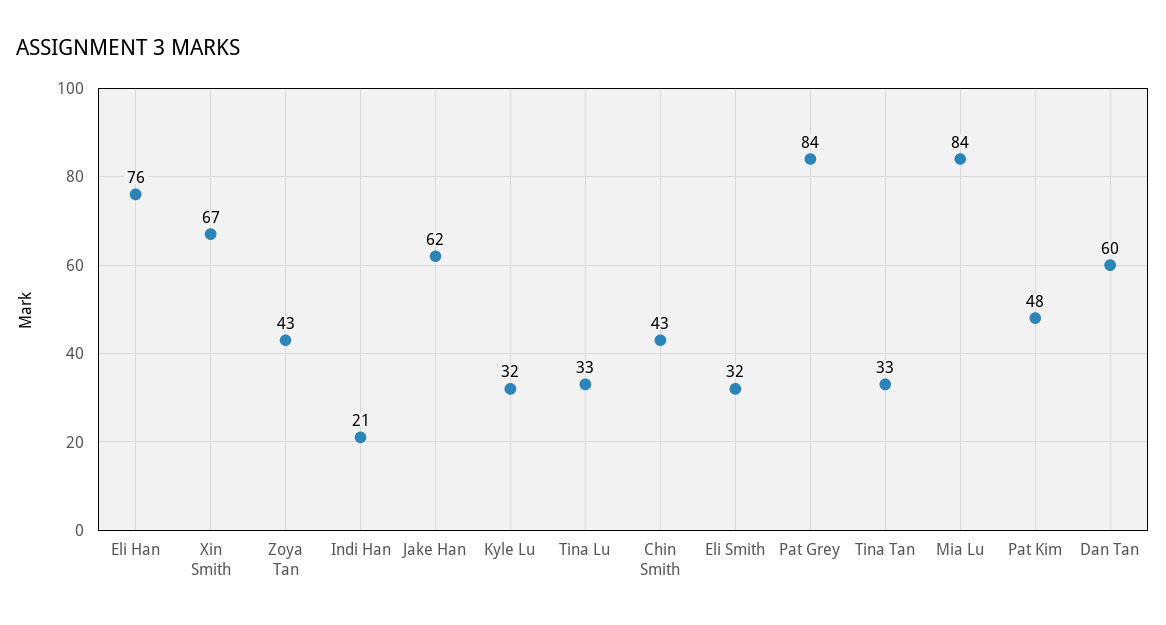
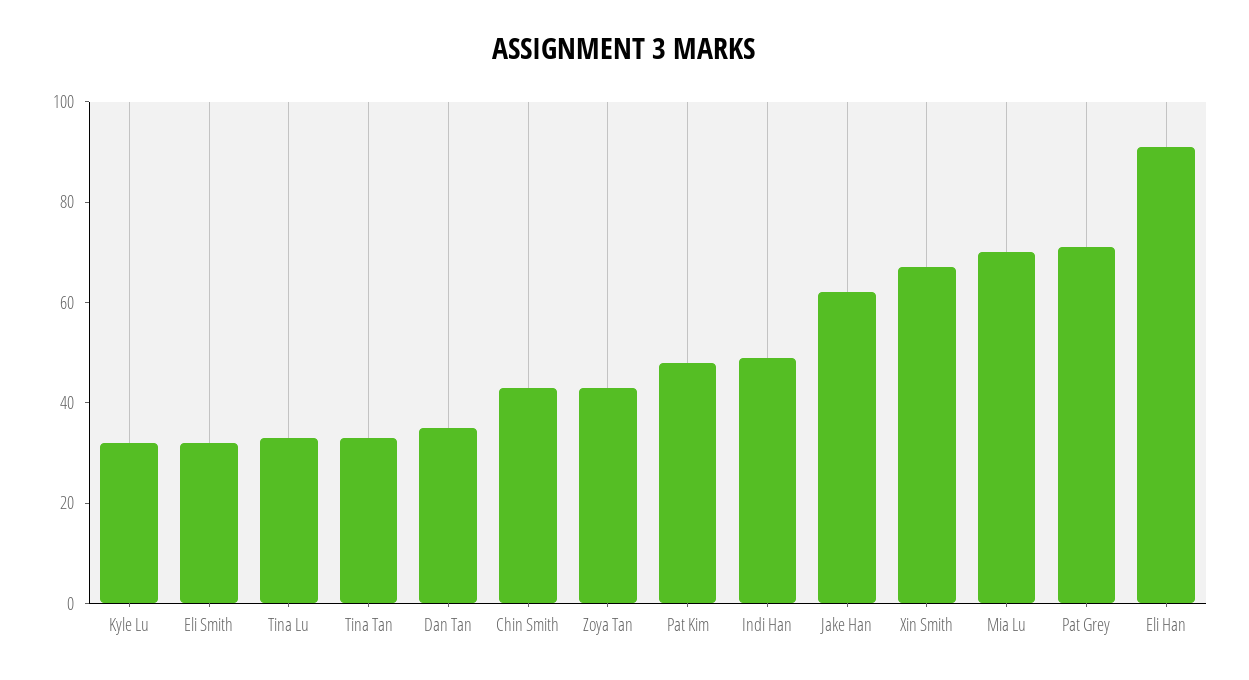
Eli Han: 76 -> 90
Indi Han: 21 -> 50
Pat Grey: 84 -> 70
Mia Lu: 84 -> 70
Dan Tan: 60 -> 35

